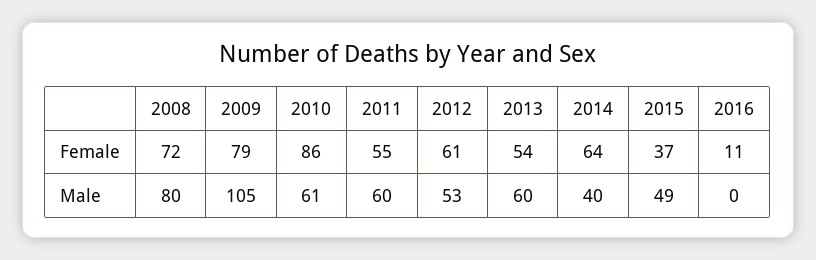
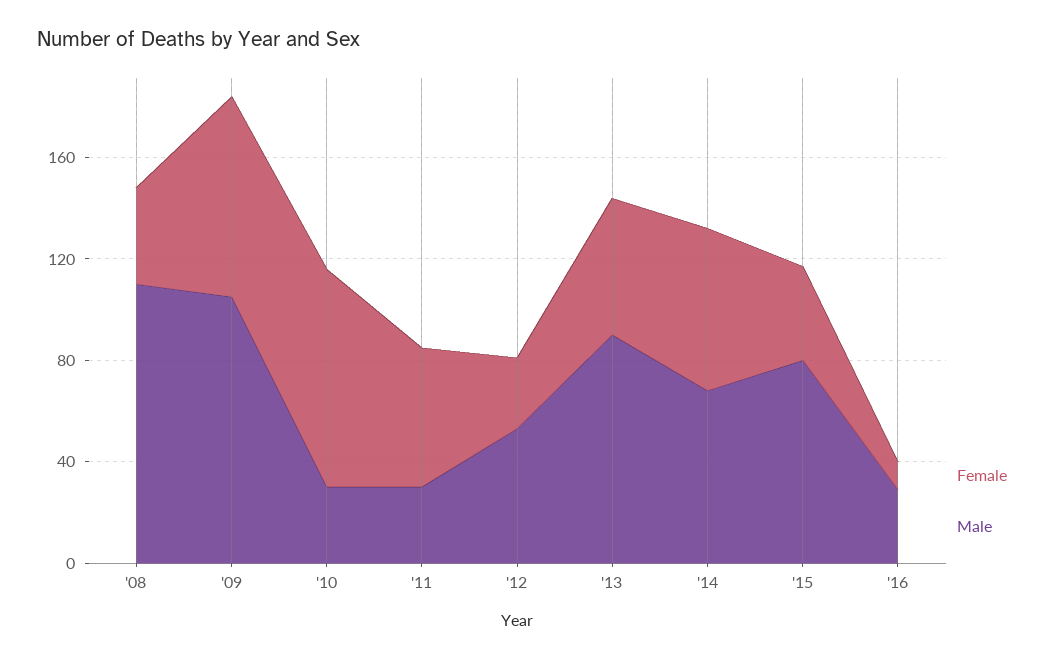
Female, 2008: 72 -> 40
Female, 2012: 61 -> 30
Male, 2008: 80 -> 110
Male, 2010: 61 -> 30
Male, 2011: 60 -> 30
Male, 2013: 60 -> 90
Male, 2014: 40 -> 70
Male, 2015: 49 -> 80
Male, 2016: 0 -> 30

